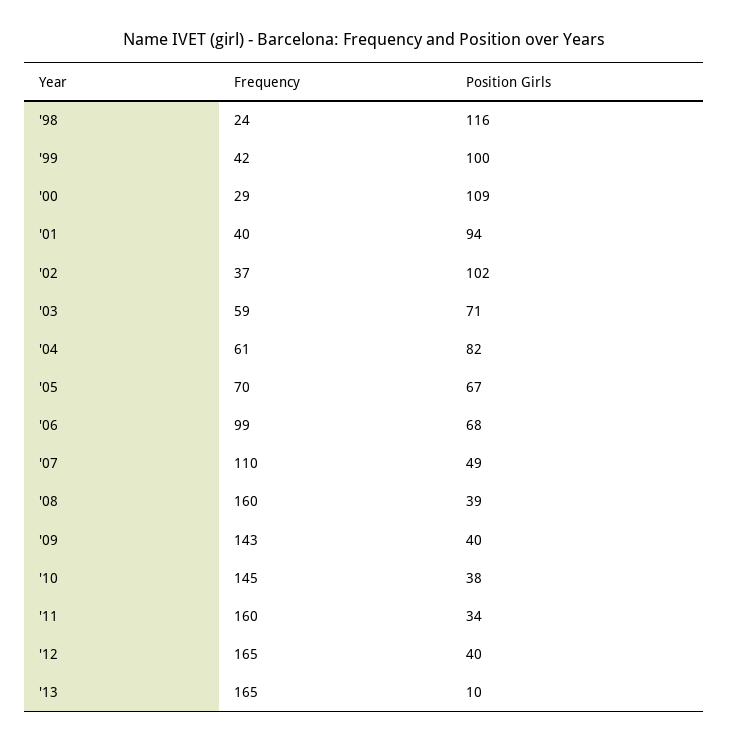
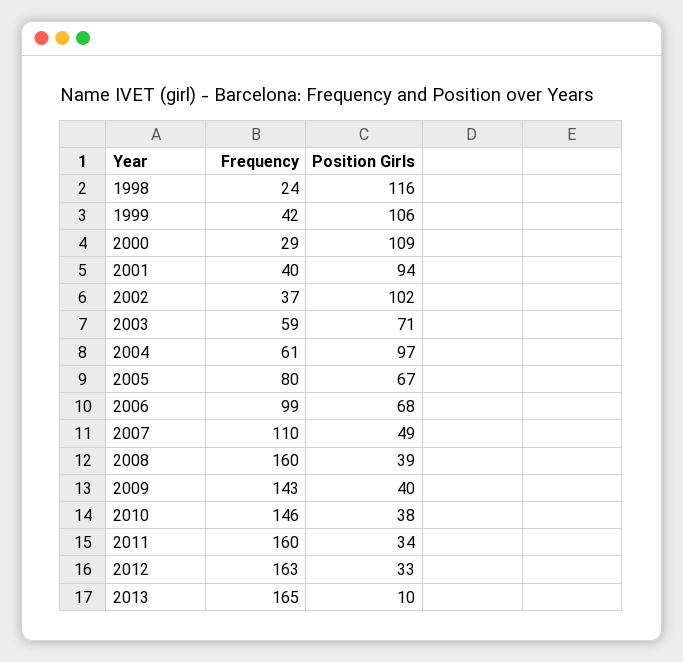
Position Girls, '99: 100 -> 106
Position Girls, '04: 82 -> 97
Frequency, '05: 70 -> 80
Frequency, '10: 145 -> 146
Frequency, '12: 165 -> 163
Position Girls, '12: 40 -> 33

